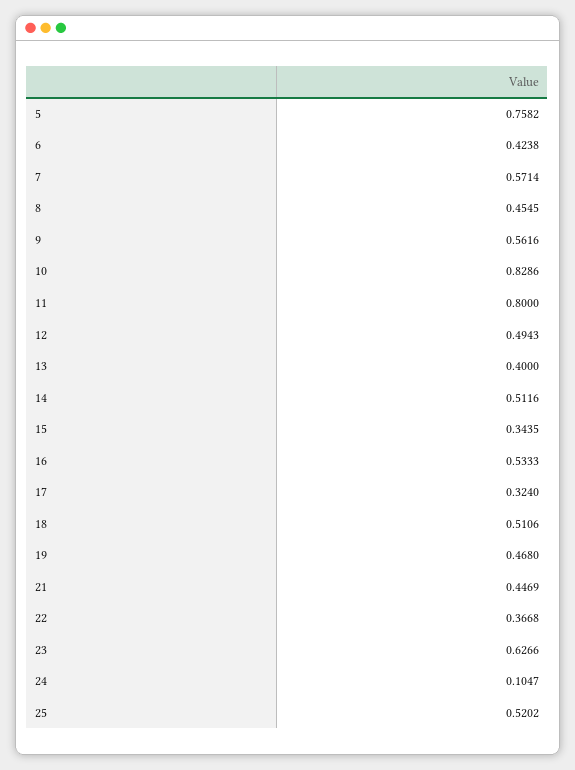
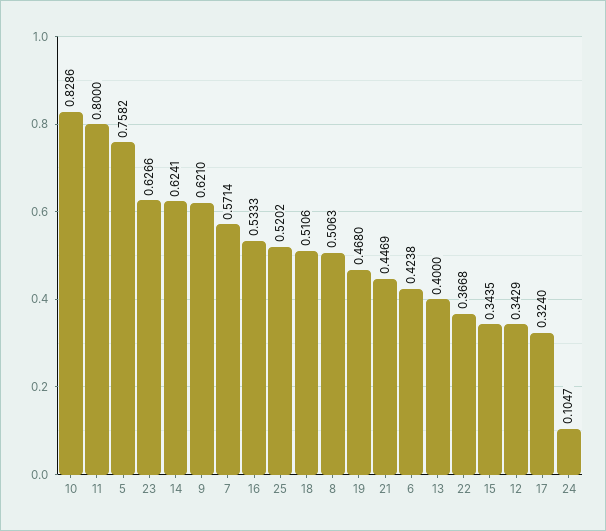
8: 0.4545 -> 0.5063
9: 0.5616 -> 0.621
12: 0.4943 -> 0.3429
14: 0.5116 -> 0.6241

